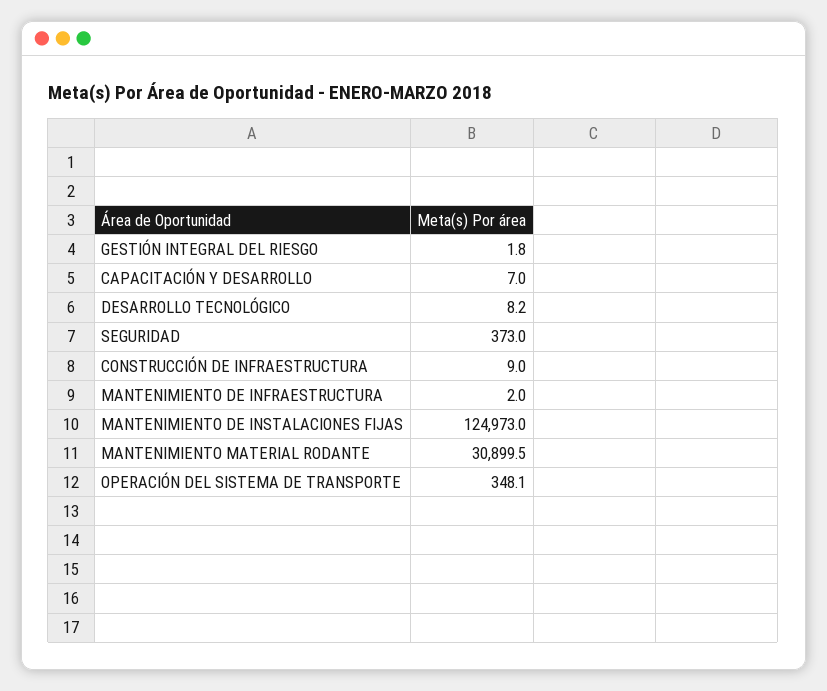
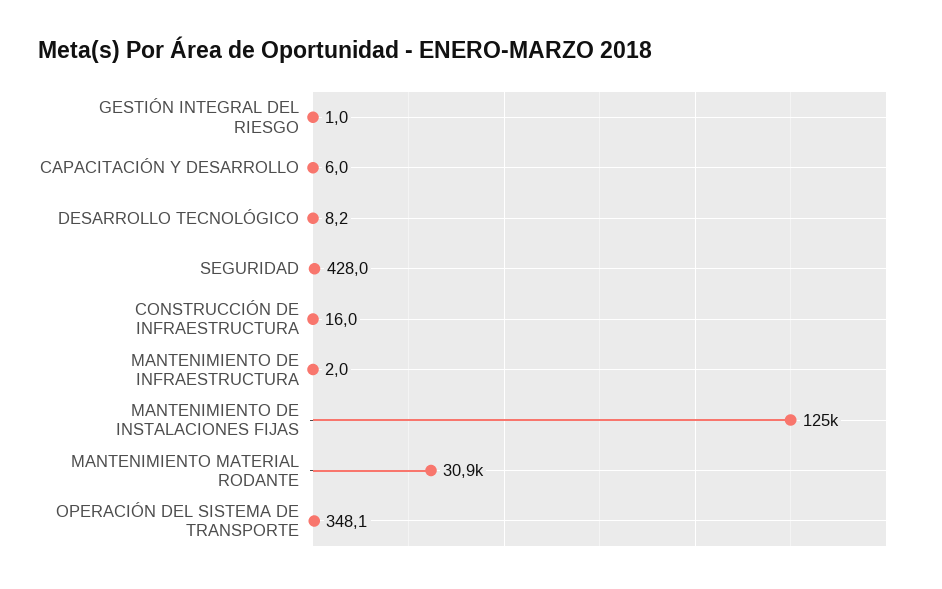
GESTIÓN INTEGRAL DEL RIESGO: 1.8 -> 1
CAPACITACIÓN Y DESARROLLO: 7 -> 6
SEGURIDAD: 373 -> 428
CONSTRUCCIÓN DE INFRAESTRUCTURA: 9 -> 16

